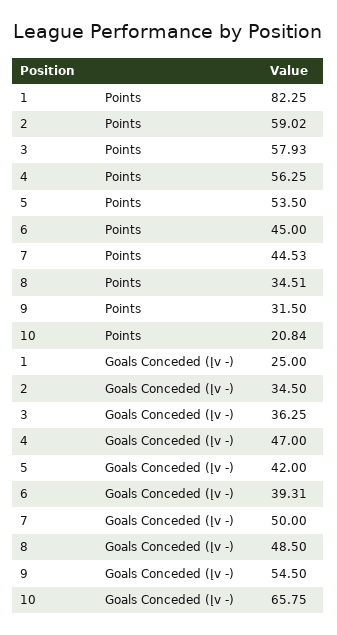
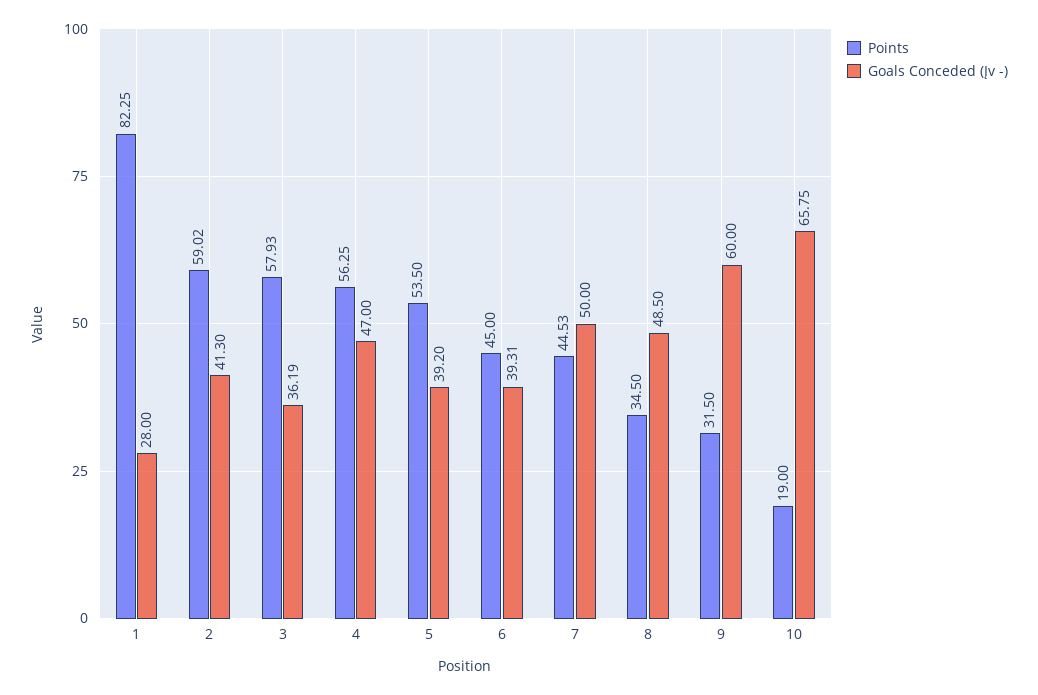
Points, 8: 34.51 -> 34.5
Points, 10: 20.84 -> 19
Goals Conceded (Įv -), 1: 25 -> 28
Goals Conceded (Įv -), 2: 34.5 -> 41.3
Goals Conceded (Įv -), 3: 36.25 -> 36.19
Goals Conceded (Įv -), 5: 42 -> 39.2
Goals Conceded (Įv -), 9: 54.5 -> 60

